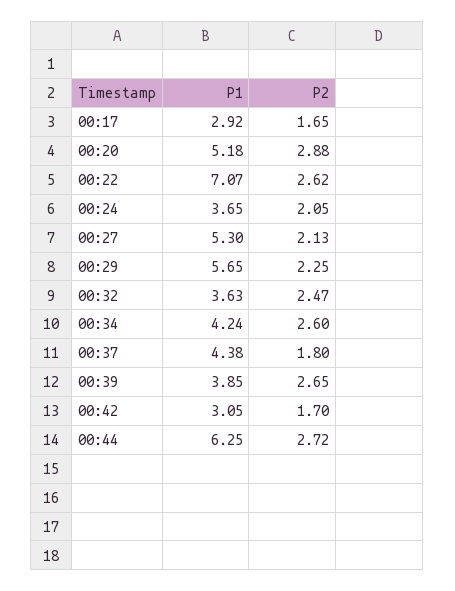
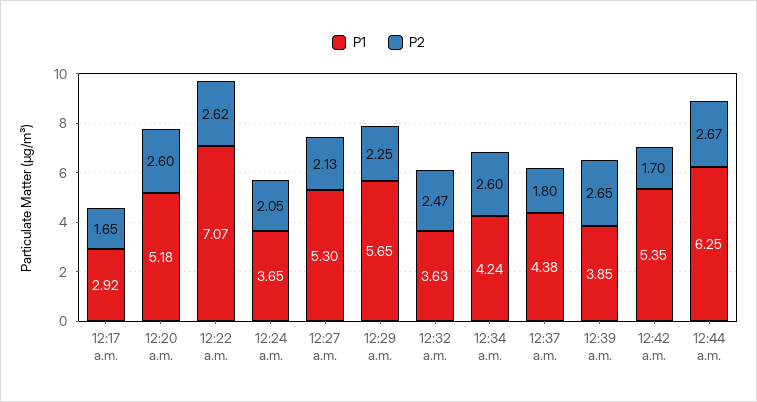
P2, 00:20: 2.88 -> 2.6
P1, 00:42: 3.05 -> 5.35
P2, 00:44: 2.72 -> 2.67

